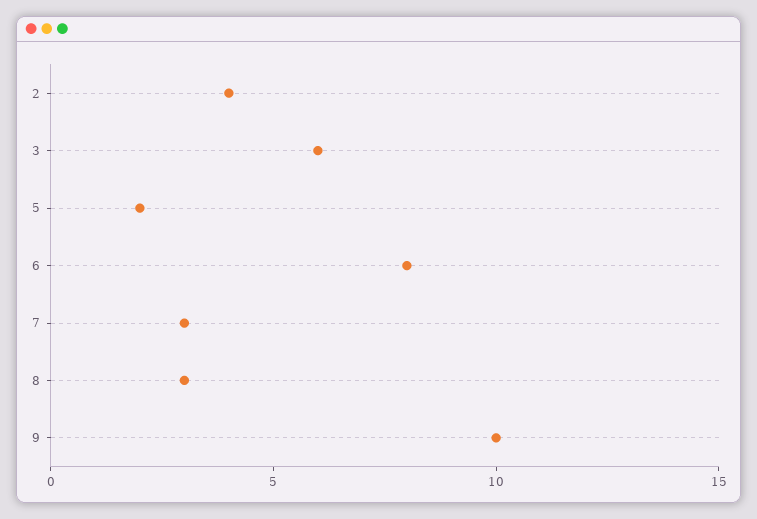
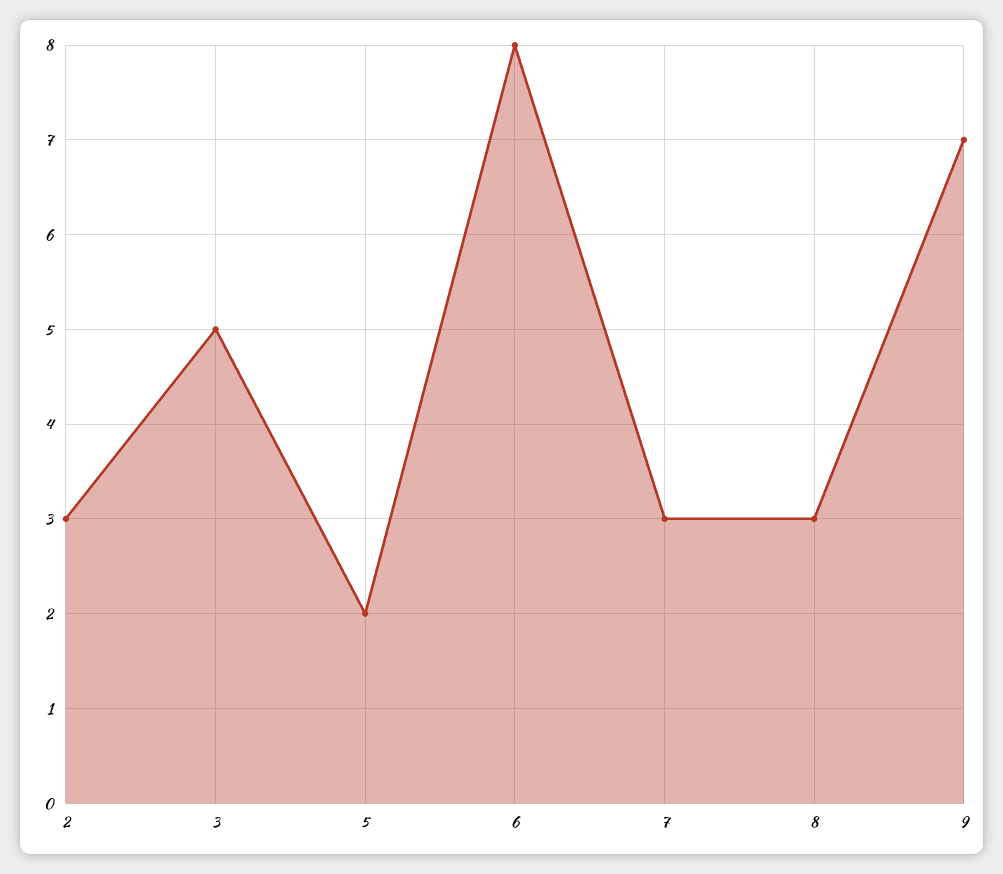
2: 4 -> 3
3: 6 -> 5
9: 10 -> 7

